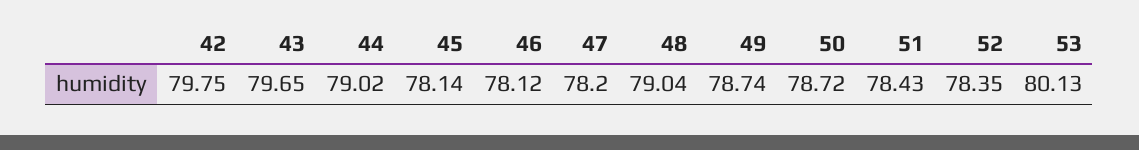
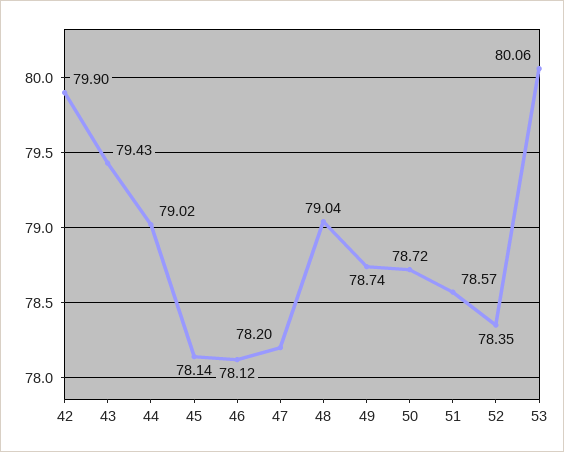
42: 79.75 -> 79.9
43: 79.65 -> 79.43
51: 78.43 -> 78.57
53: 80.13 -> 80.06

